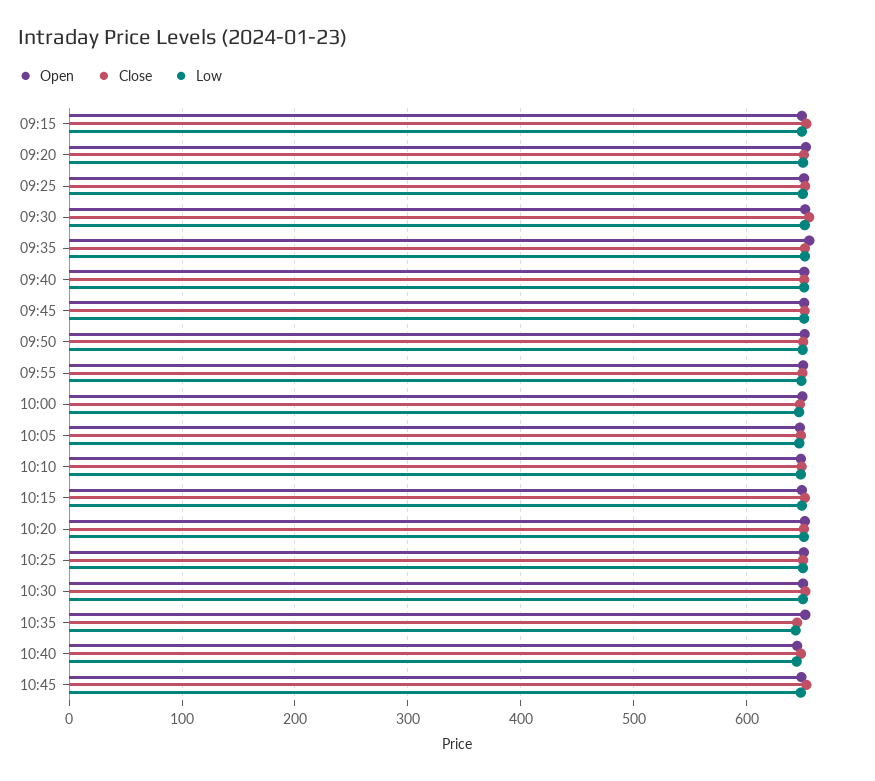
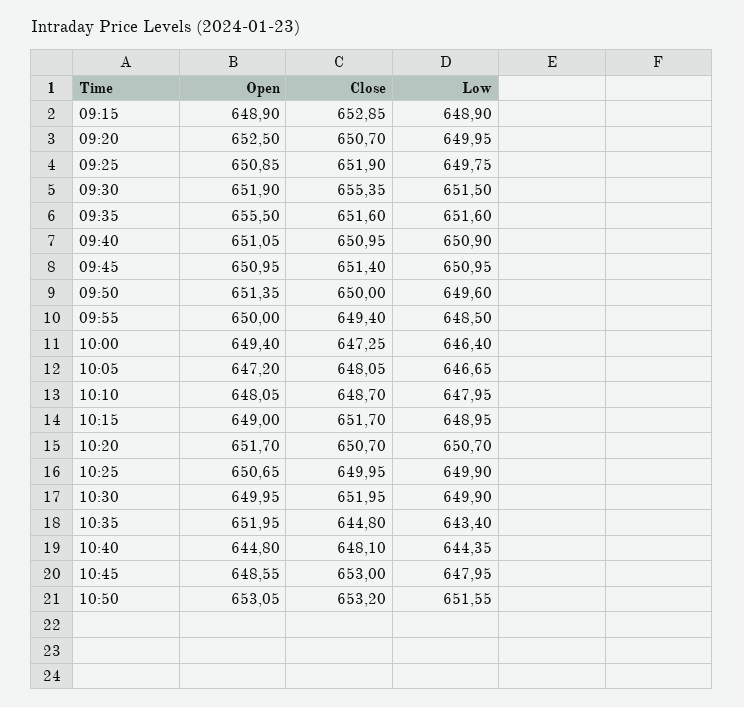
Open, 10:50: none -> 653.05
Close, 10:50: none -> 653.2
Low, 10:50: none -> 651.55

